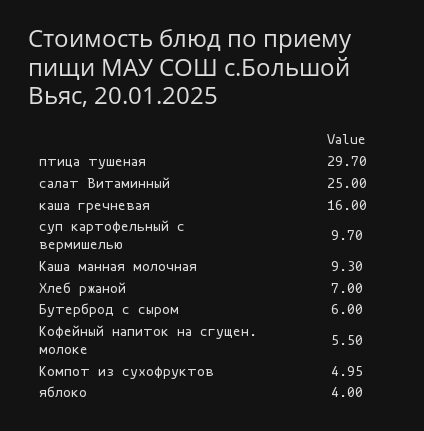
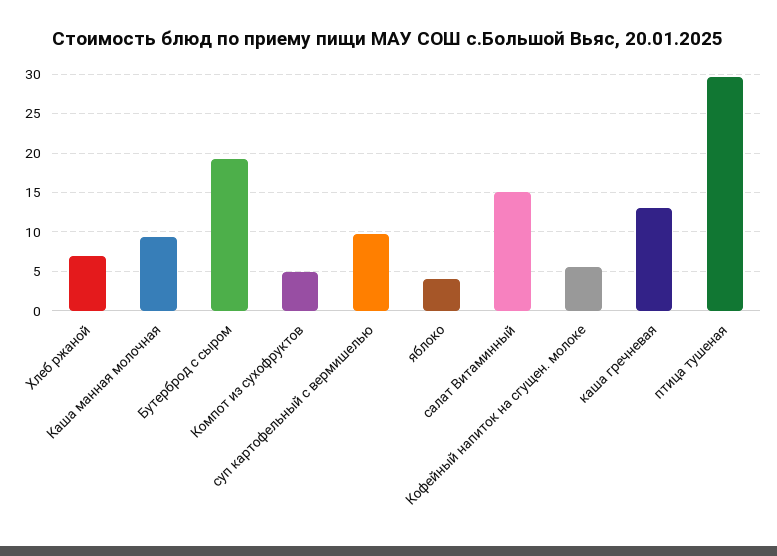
салат Витаминный: 25 -> 15
каша гречневая: 16 -> 13
Бутерброд с сыром: 6 -> 19

